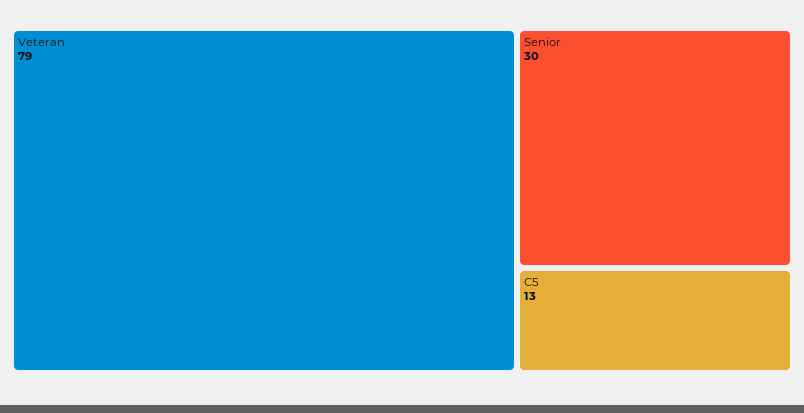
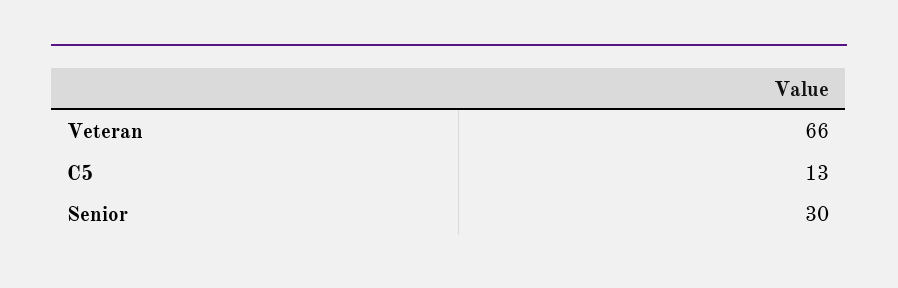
Veteran: 79 -> 66

